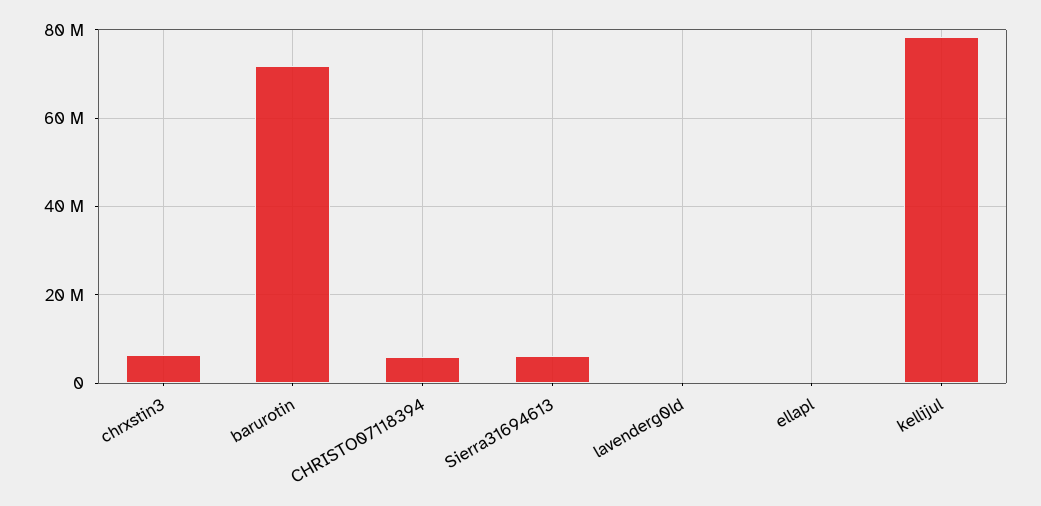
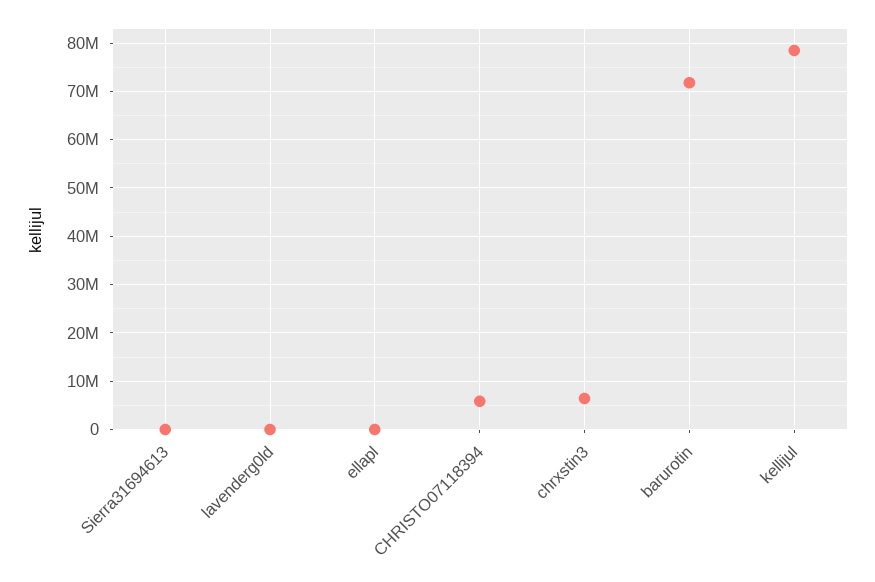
Sierra31694613: 6000000 -> 0

